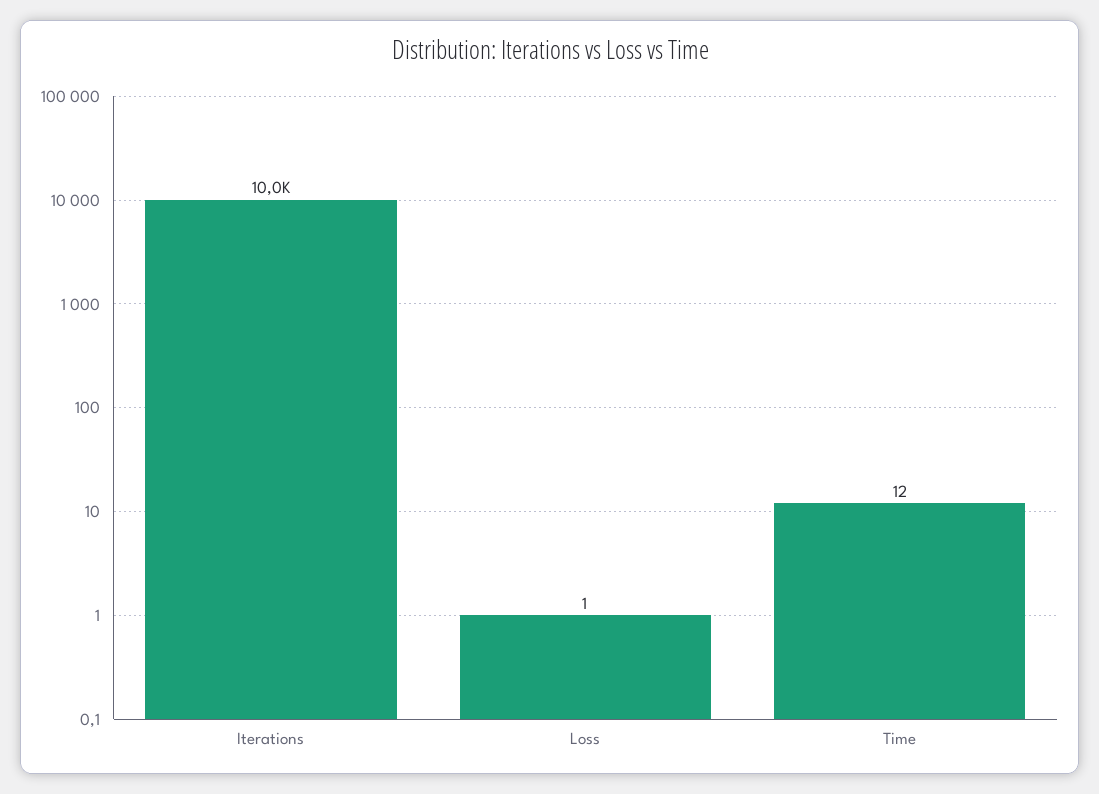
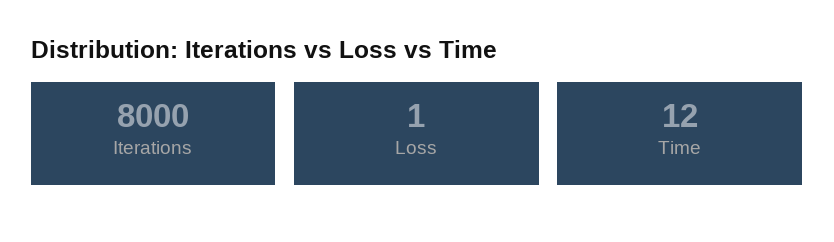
Iterations: 10000 -> 8000

